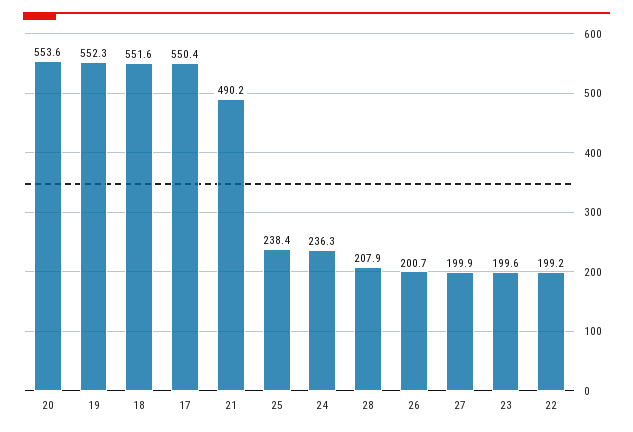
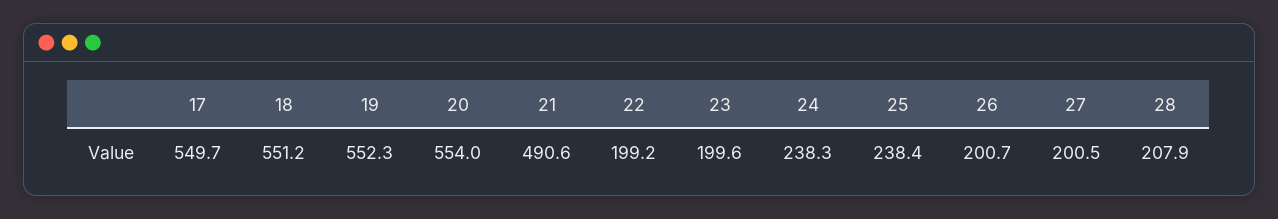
20: 553.6 -> 554
18: 551.6 -> 551.2
17: 550.4 -> 549.7
21: 490.2 -> 490.6
24: 236.3 -> 238.3
27: 199.9 -> 200.5

